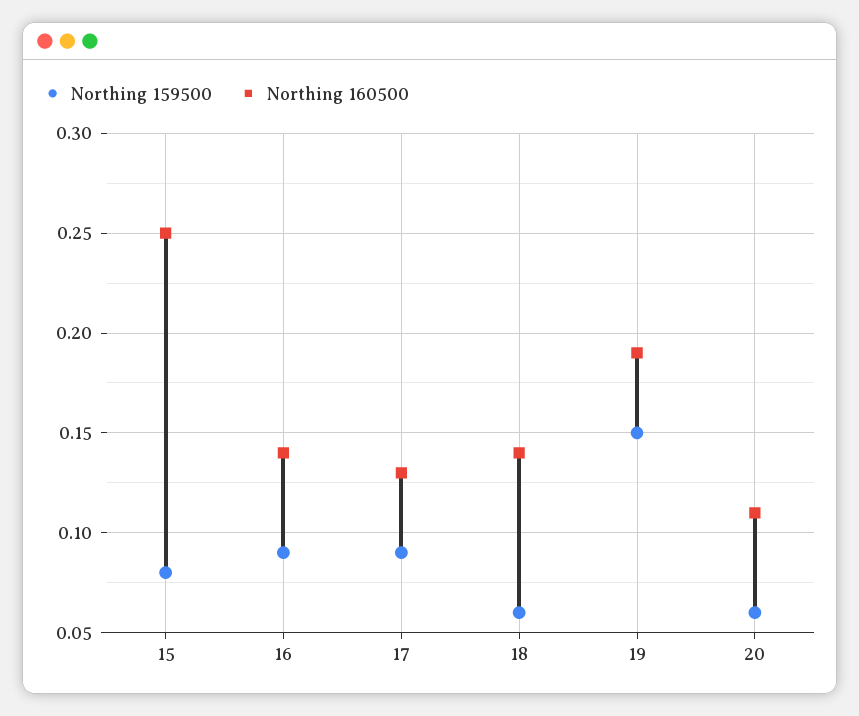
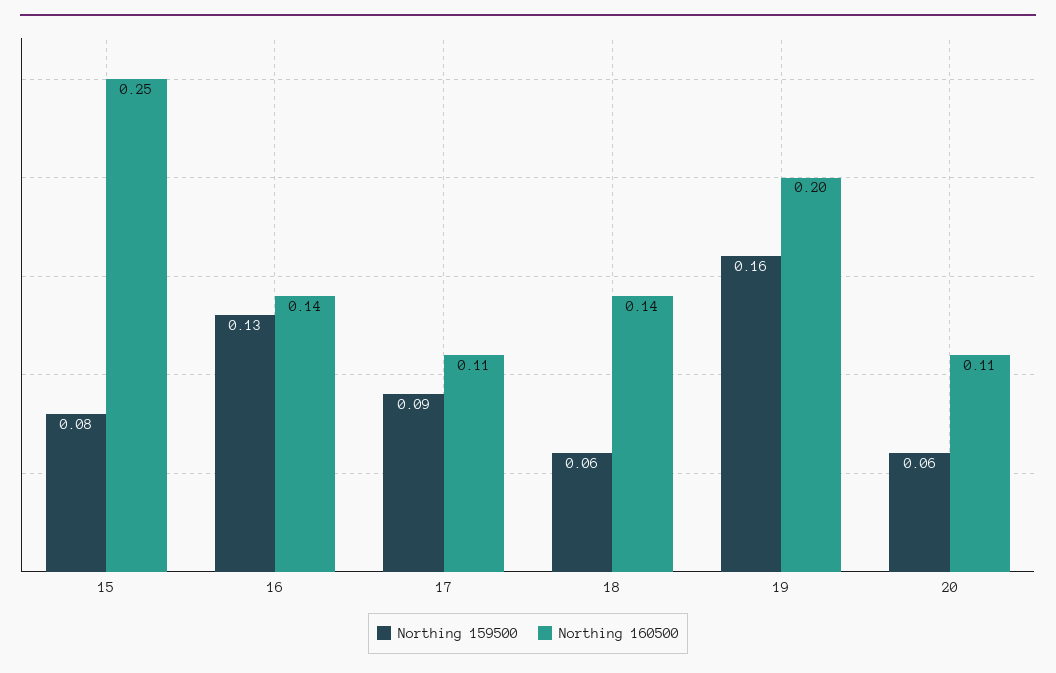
Northing 159500, 16: 0.09 -> 0.13
Northing 160500, 17: 0.13 -> 0.11
Northing 159500, 19: 0.15 -> 0.16
Northing 160500, 19: 0.19 -> 0.2

